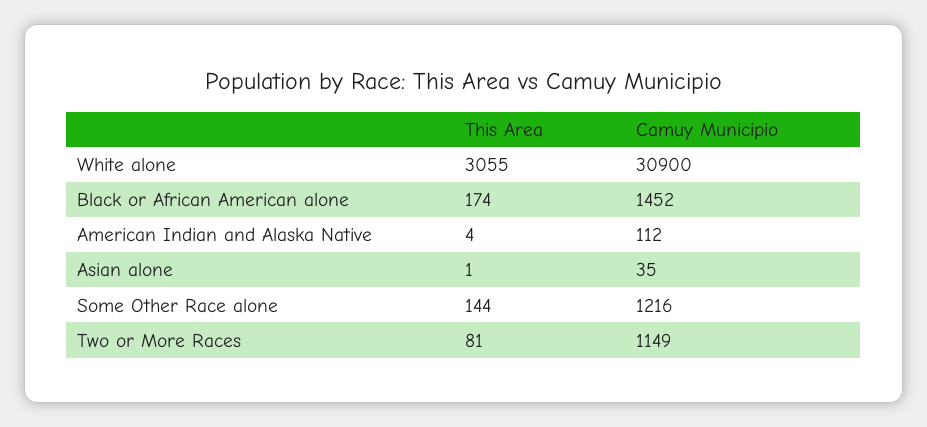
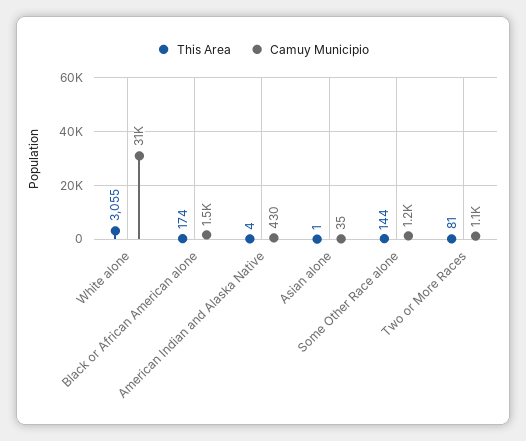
Camuy Municipio, American Indian and Alaska Native: 112 -> 430

